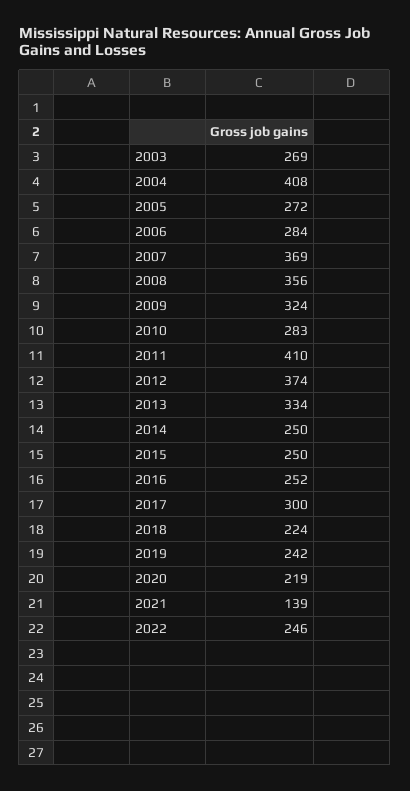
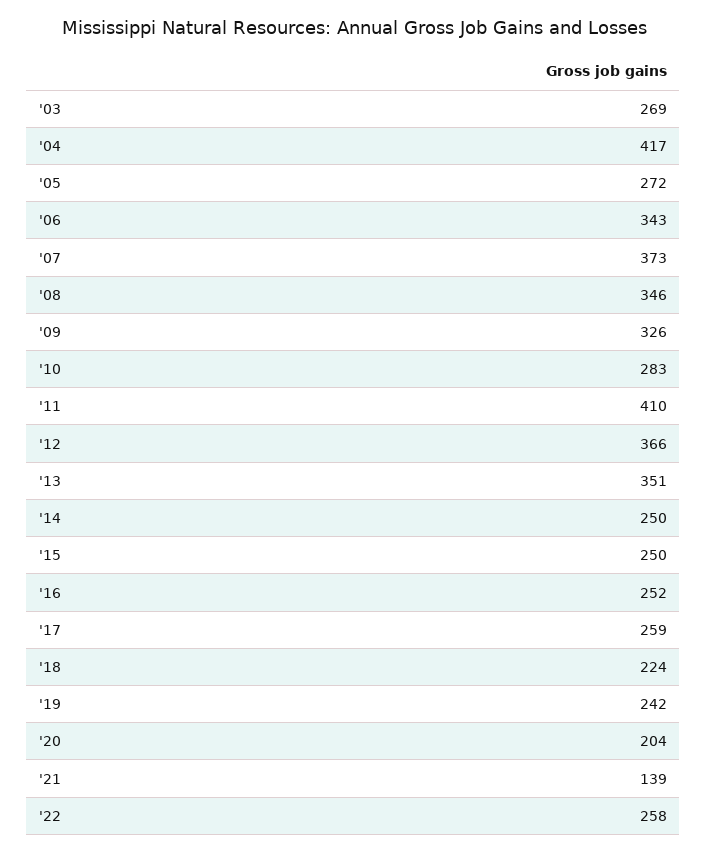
2004: 408 -> 417
2006: 284 -> 343
2007: 369 -> 373
2008: 356 -> 346
2009: 324 -> 326
2012: 374 -> 366
2013: 334 -> 351
2017: 300 -> 259
2020: 219 -> 204
2022: 246 -> 258

